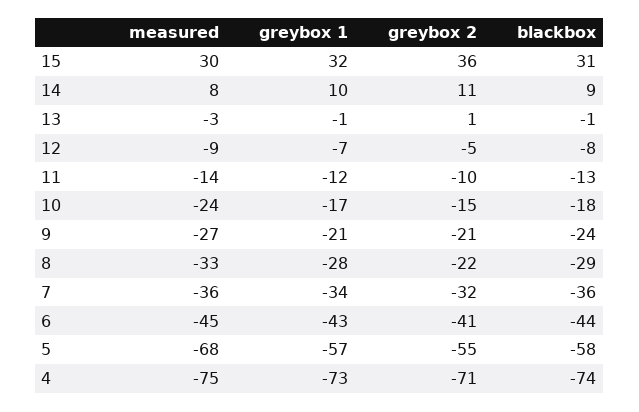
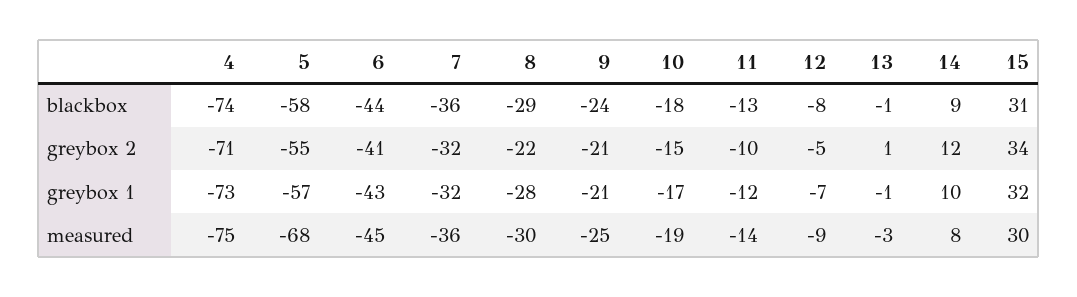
greybox 2, 15: 36 -> 34
greybox 2, 14: 11 -> 12
measured, 10: -24 -> -19
measured, 9: -27 -> -25
measured, 8: -33 -> -30
greybox 1, 7: -34 -> -32

